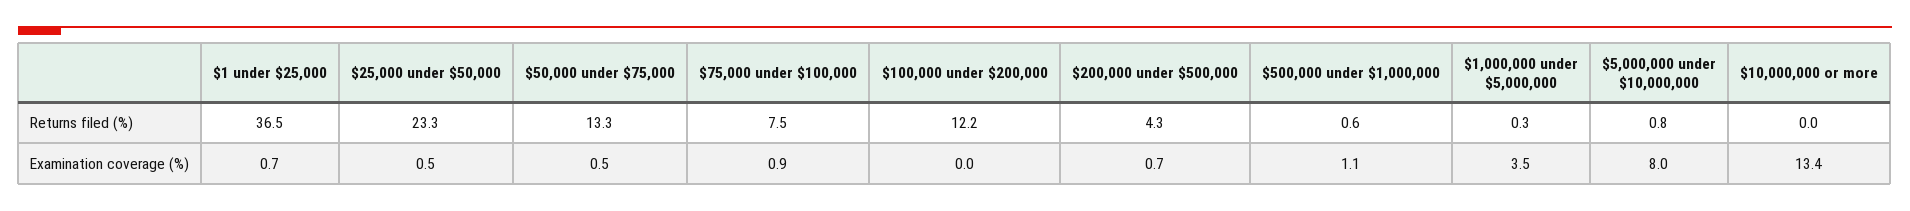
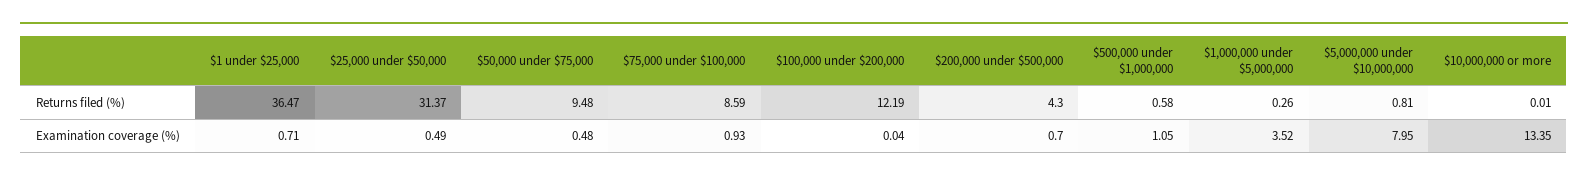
$25,000 under $50,000, Returns filed (%): 23.3 -> 31.37
$50,000 under $75,000, Returns filed (%): 13.3 -> 9.48
$75,000 under $100,000, Returns filed (%): 7.5 -> 8.59

